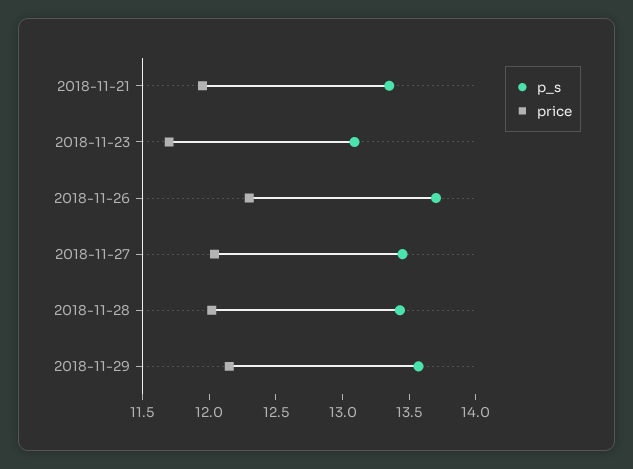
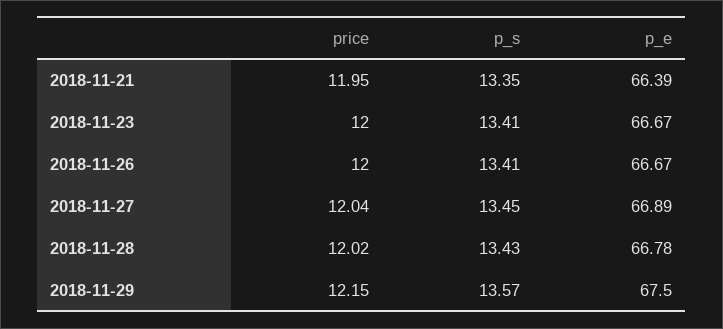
p_s, 2018-11-23: 13.1 -> 13.41
price, 2018-11-23: 11.7 -> 12
p_s, 2018-11-26: 13.7 -> 13.41
price, 2018-11-26: 12.3 -> 12
p_e, 2018-11-21: none -> 66.39
p_e, 2018-11-23: none -> 66.67
p_e, 2018-11-26: none -> 66.67
p_e, 2018-11-27: none -> 66.89
p_e, 2018-11-28: none -> 66.78
p_e, 2018-11-29: none -> 67.5

